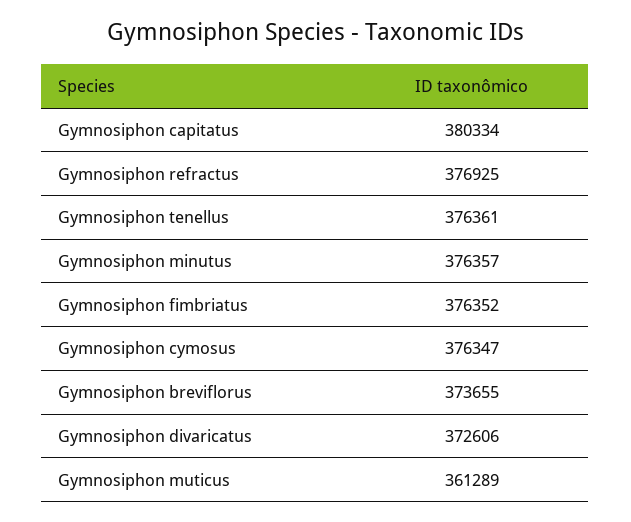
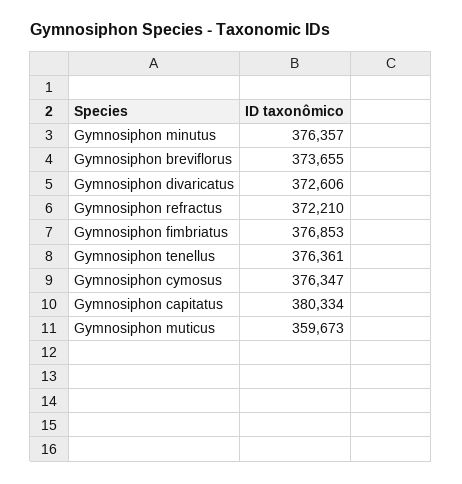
Gymnosiphon refractus: 376925 -> 372210
Gymnosiphon fimbriatus: 376352 -> 376853
Gymnosiphon muticus: 361289 -> 359673

